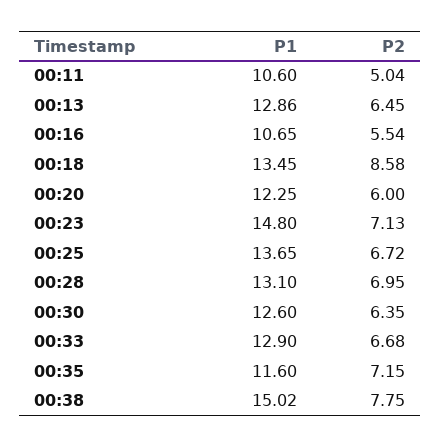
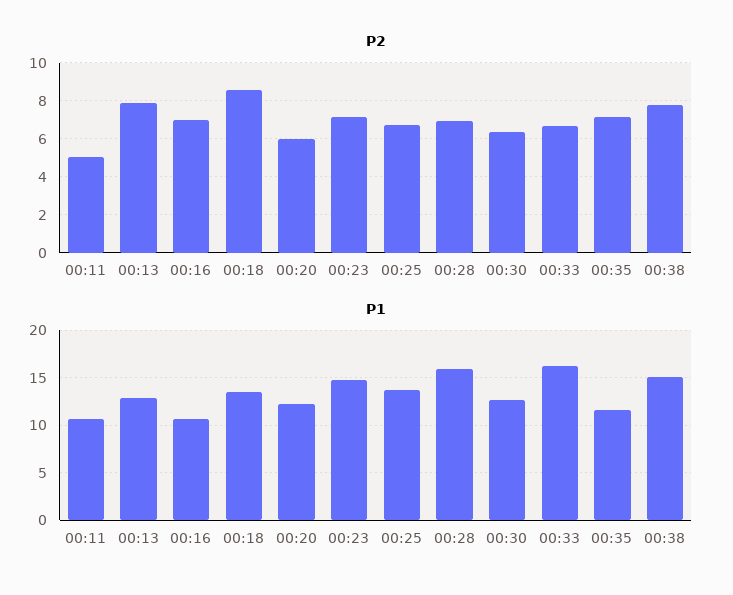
P2, 00:13: 6.45 -> 8
P2, 00:16: 5.54 -> 7
P1, 00:28: 13.1 -> 16
P1, 00:33: 12.9 -> 16

